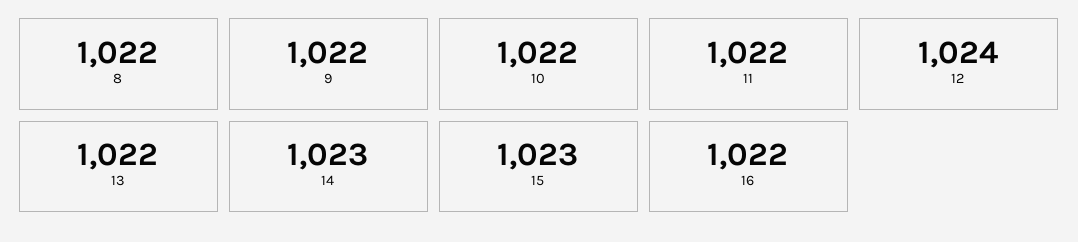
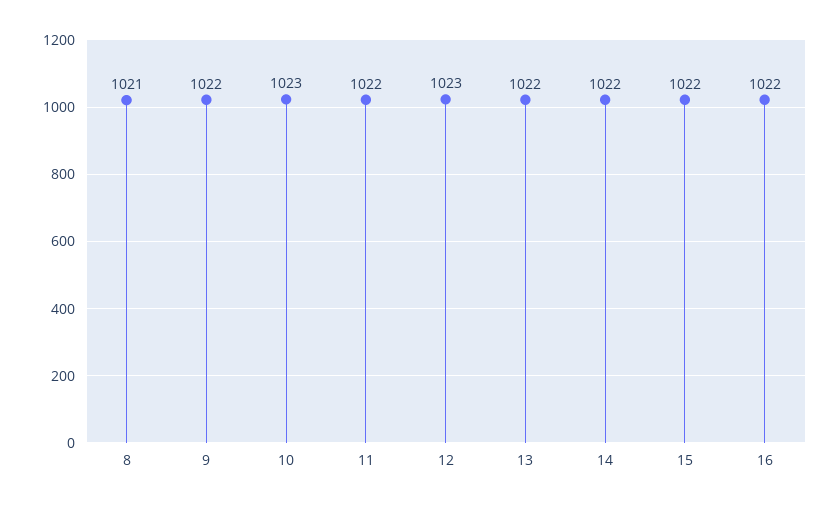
8: 1022 -> 1021
10: 1022 -> 1023
12: 1024 -> 1023
14: 1023 -> 1022
15: 1023 -> 1022

